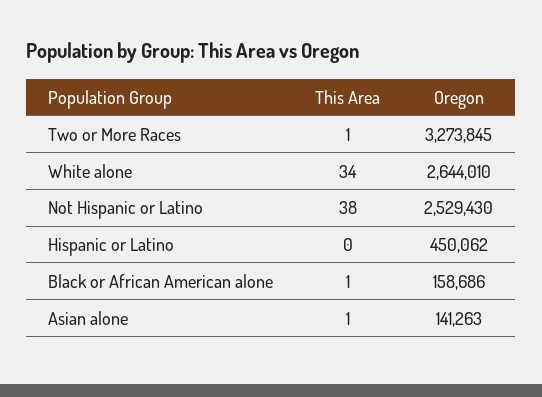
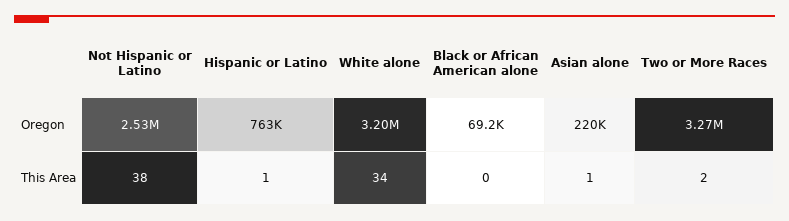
This Area, Two or More Races: 1 -> 2
Oregon, White alone: 2644010 -> 3200000
This Area, Hispanic or Latino: 0 -> 1
Oregon, Hispanic or Latino: 450062 -> 763000
This Area, Black or African American alone: 1 -> 0
Oregon, Black or African American alone: 158686 -> 69200
Oregon, Asian alone: 141263 -> 220000

